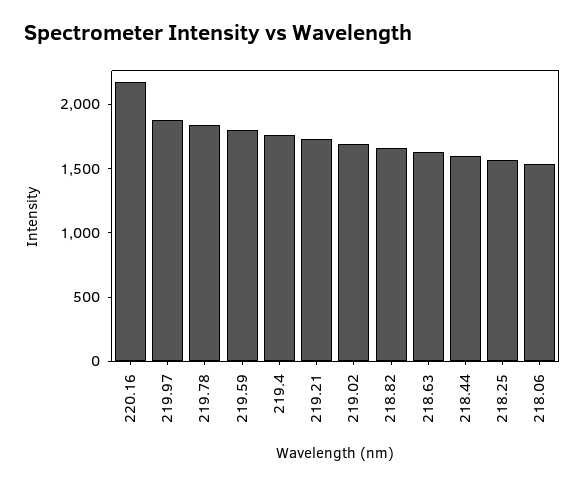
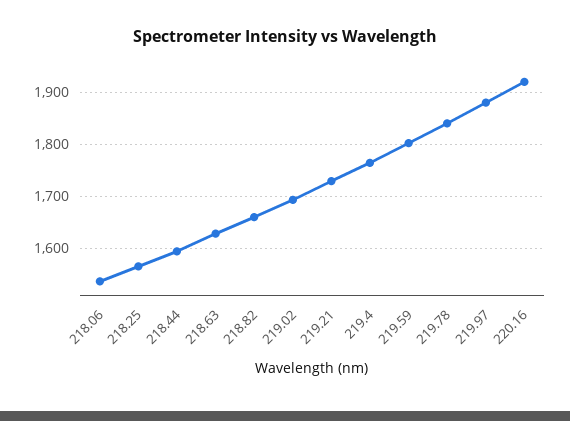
220.16: 2200 -> 1920

